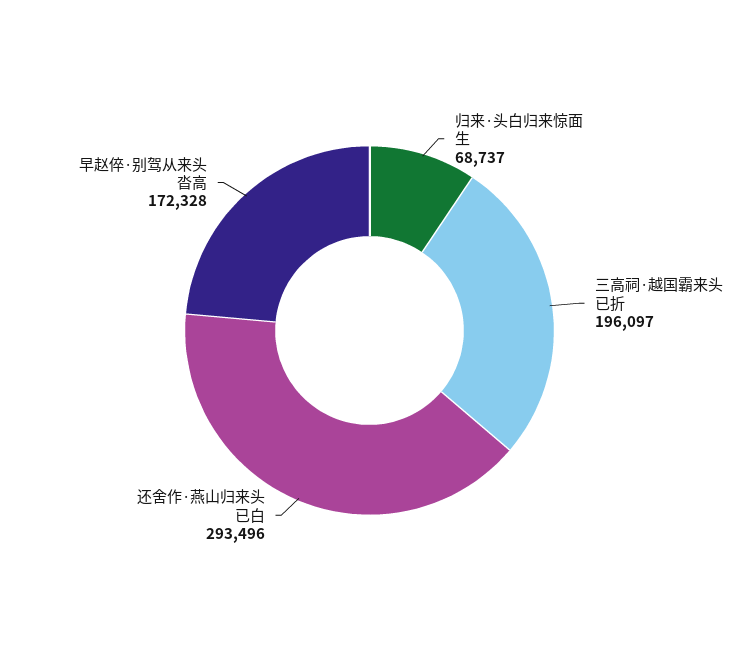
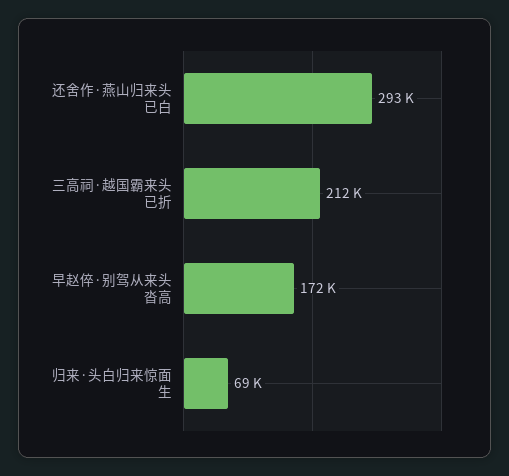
三高祠·越国霸来头已折: 196097 -> 212000

